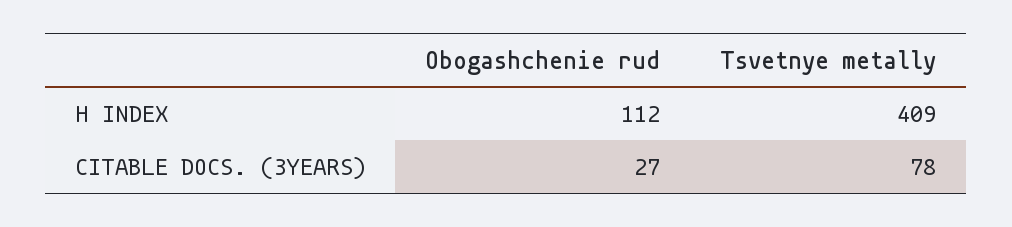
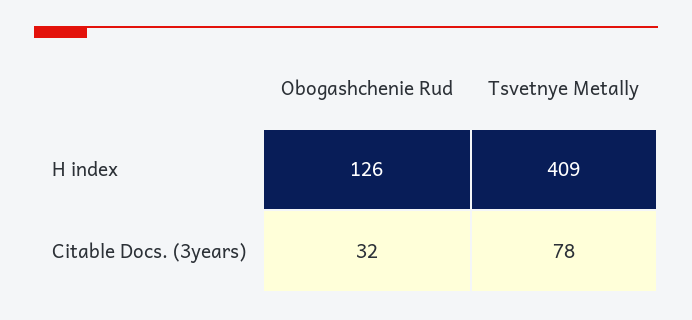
Obogashchenie rud, H INDEX: 112 -> 126
Obogashchenie rud, CITABLE DOCS. (3YEARS): 27 -> 32

